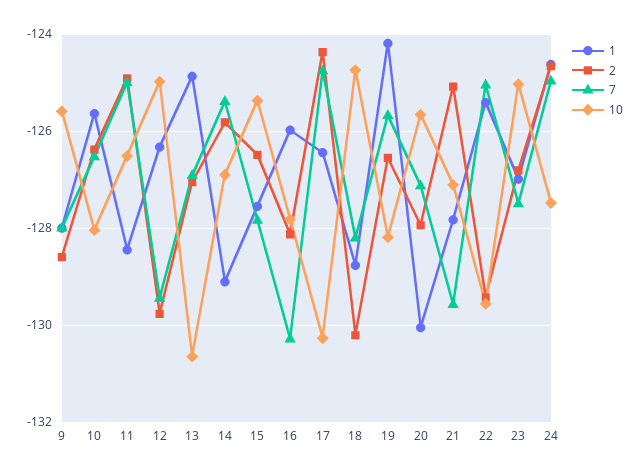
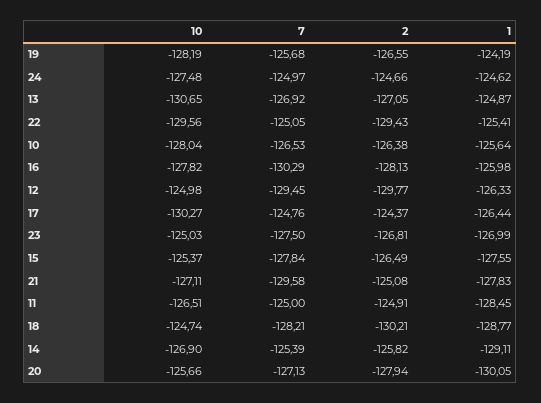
1, 9: -128 -> none
2, 9: -128.6 -> none
7, 9: -128 -> none
10, 9: -125.6 -> none

